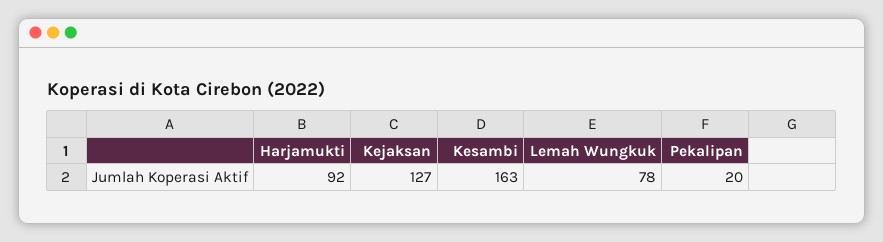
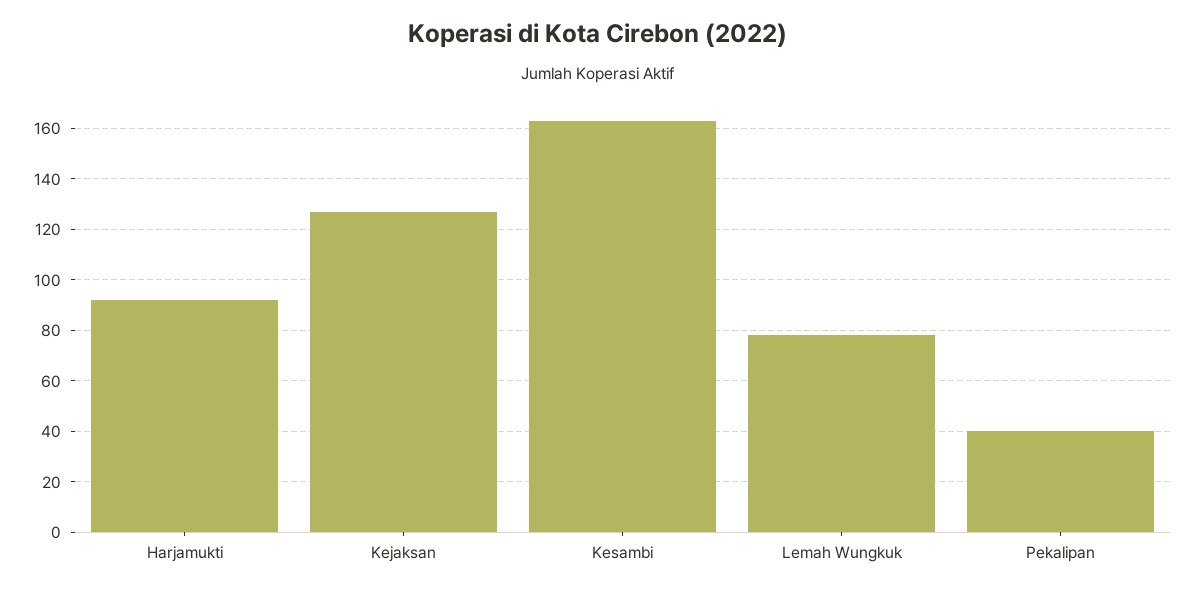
Pekalipan: 20 -> 40

